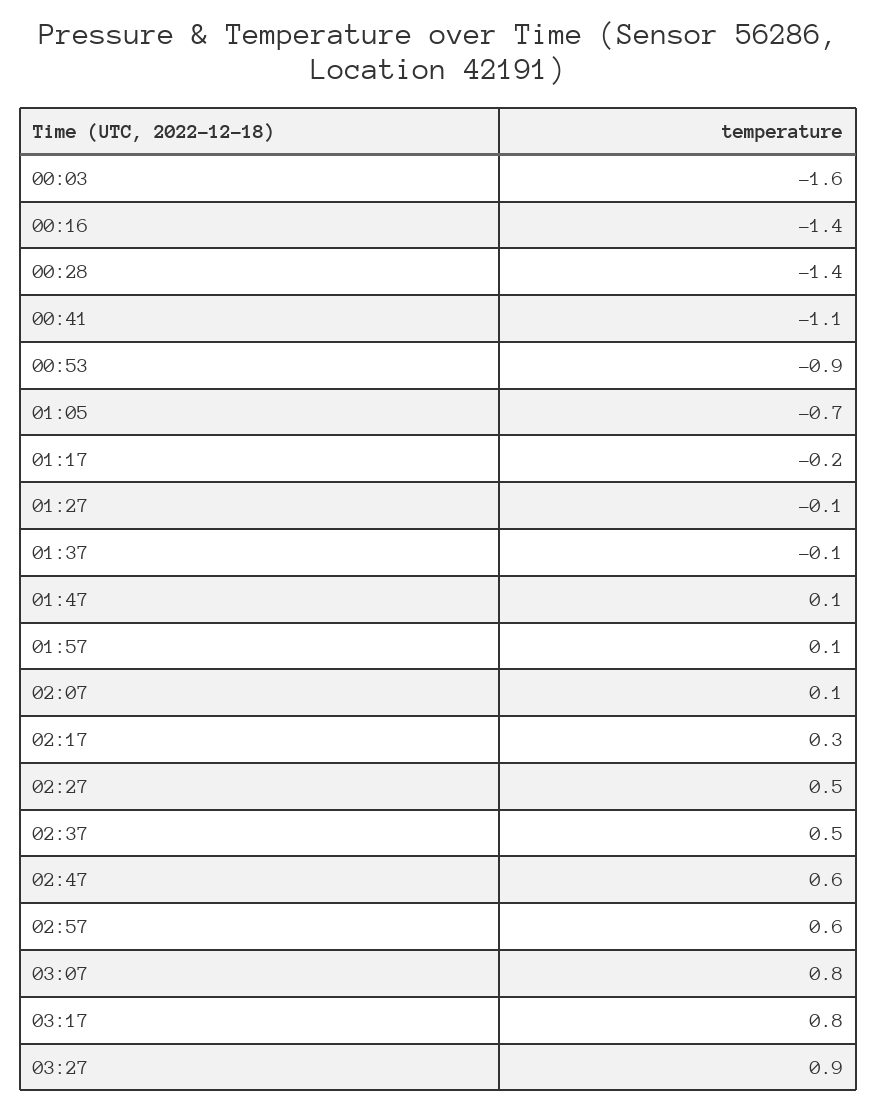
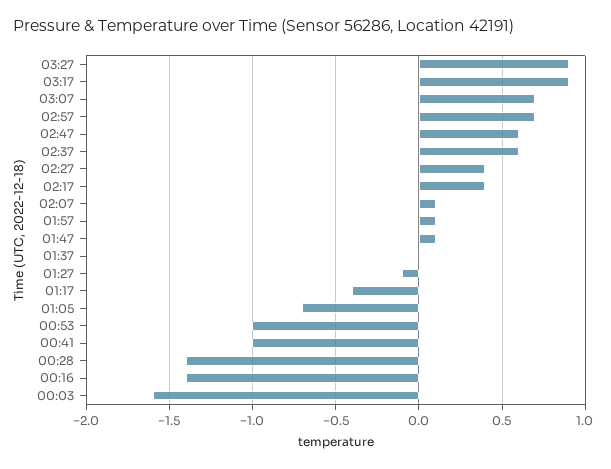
00:41: -1.1 -> -1
00:53: -0.9 -> -1
01:17: -0.2 -> -0.4
01:37: -0.1 -> 0
02:17: 0.3 -> 0.4
02:27: 0.5 -> 0.4
02:37: 0.5 -> 0.6
02:57: 0.6 -> 0.7
03:07: 0.8 -> 0.7
03:17: 0.8 -> 0.9

